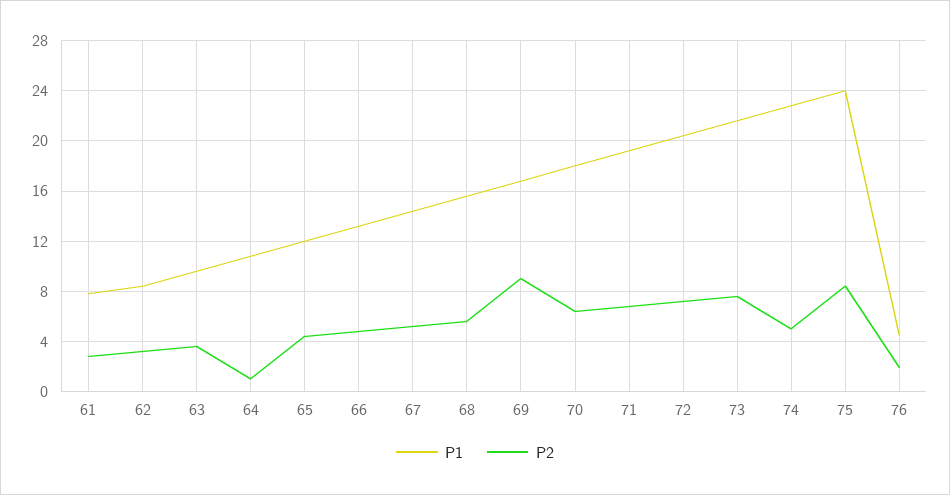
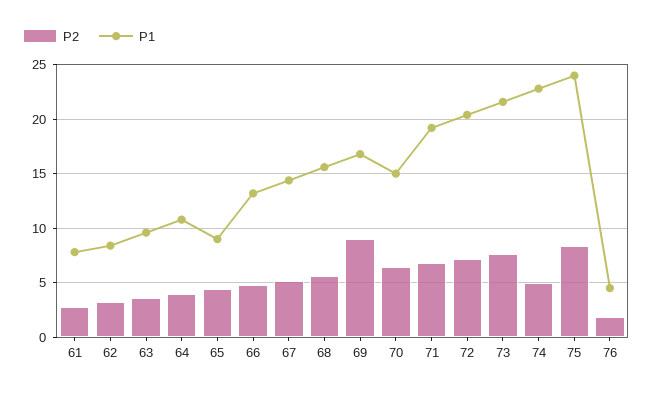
P2, 64: 1 -> 4
P1, 65: 12 -> 9
P1, 70: 18 -> 15

